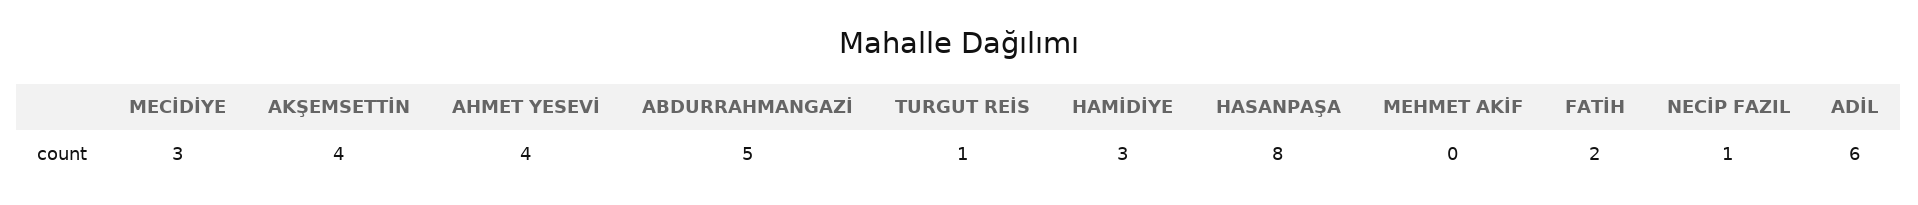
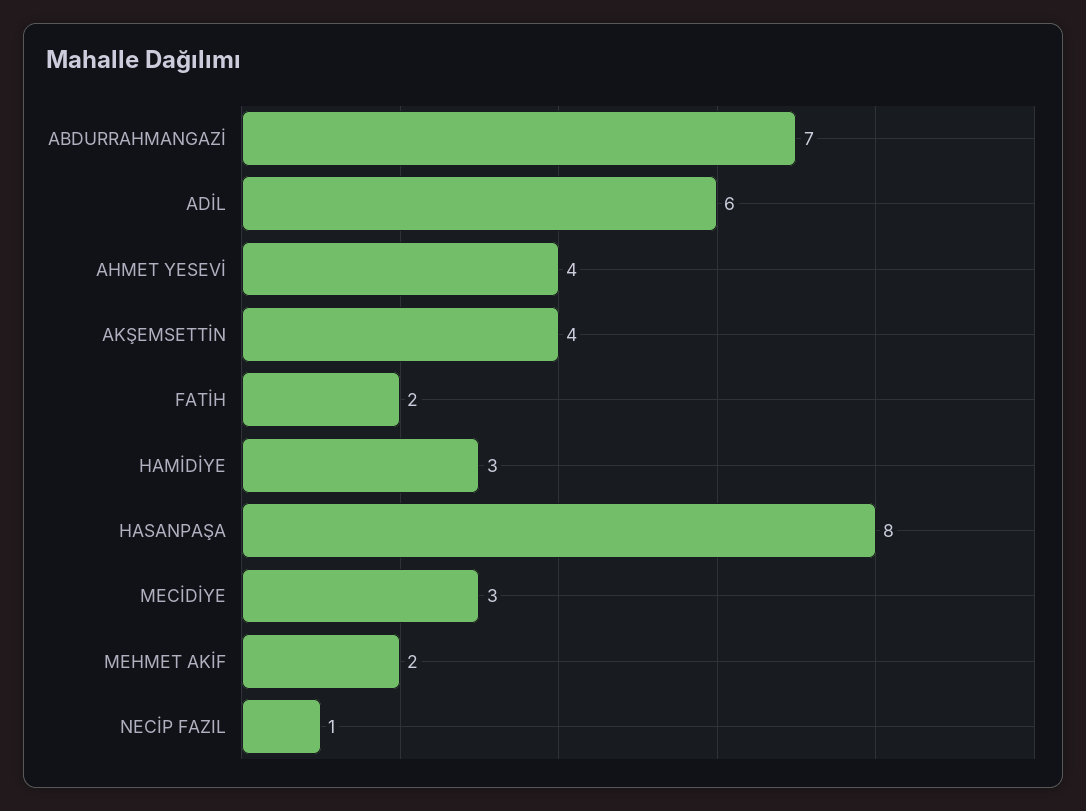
ABDURRAHMANGAZİ: 5 -> 7
TURGUT REİS: 1 -> none
MEHMET AKİF: 0 -> 2

